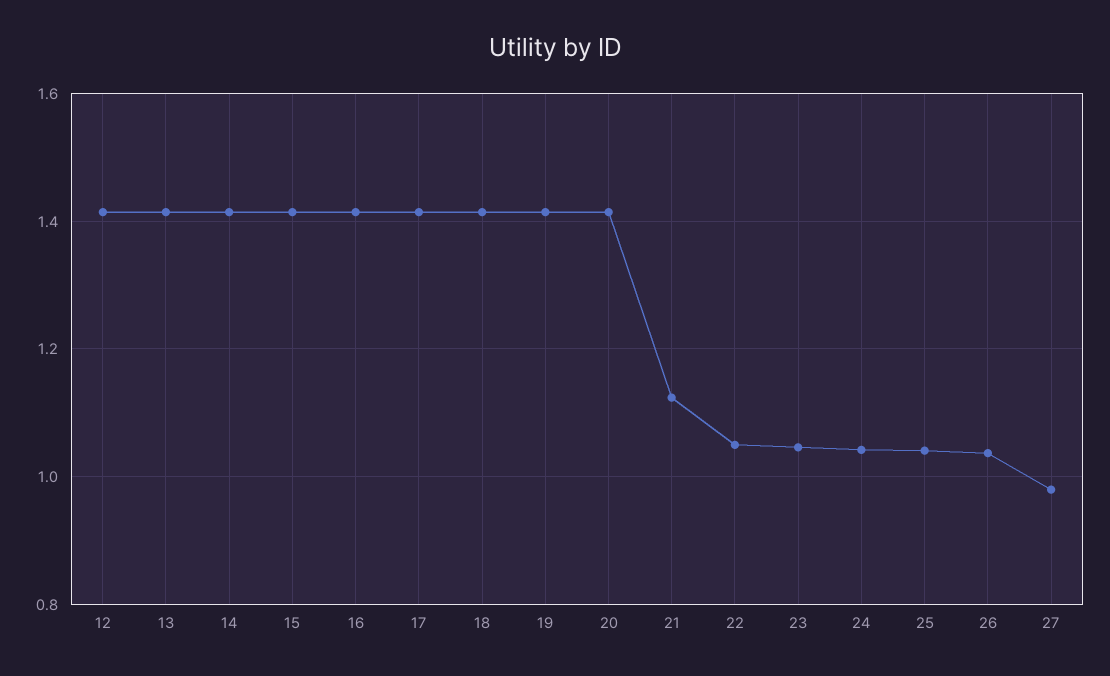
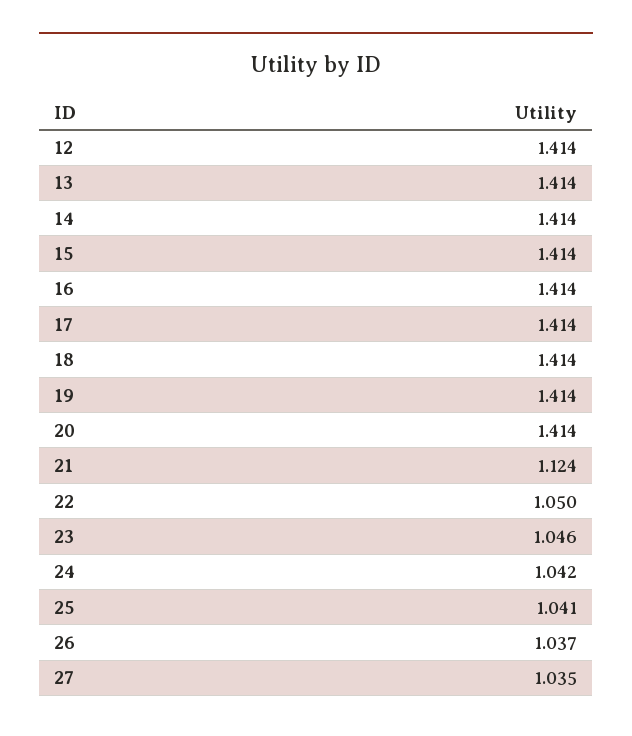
27: 0.98 -> 1.035

